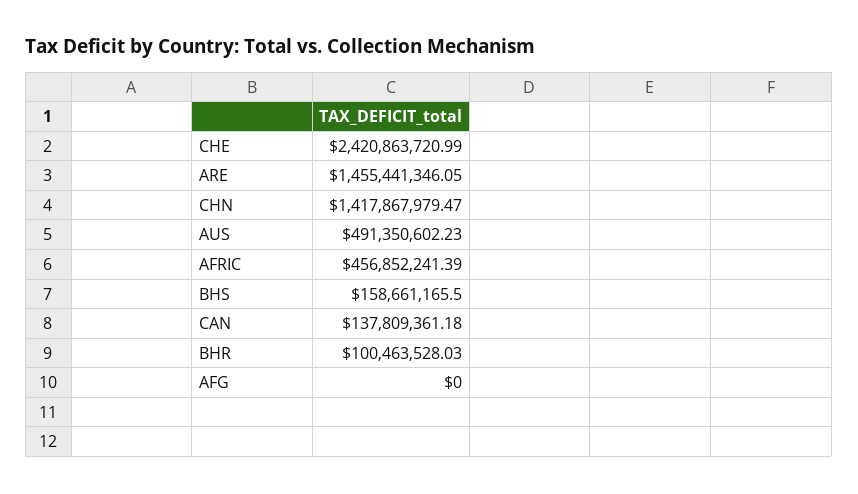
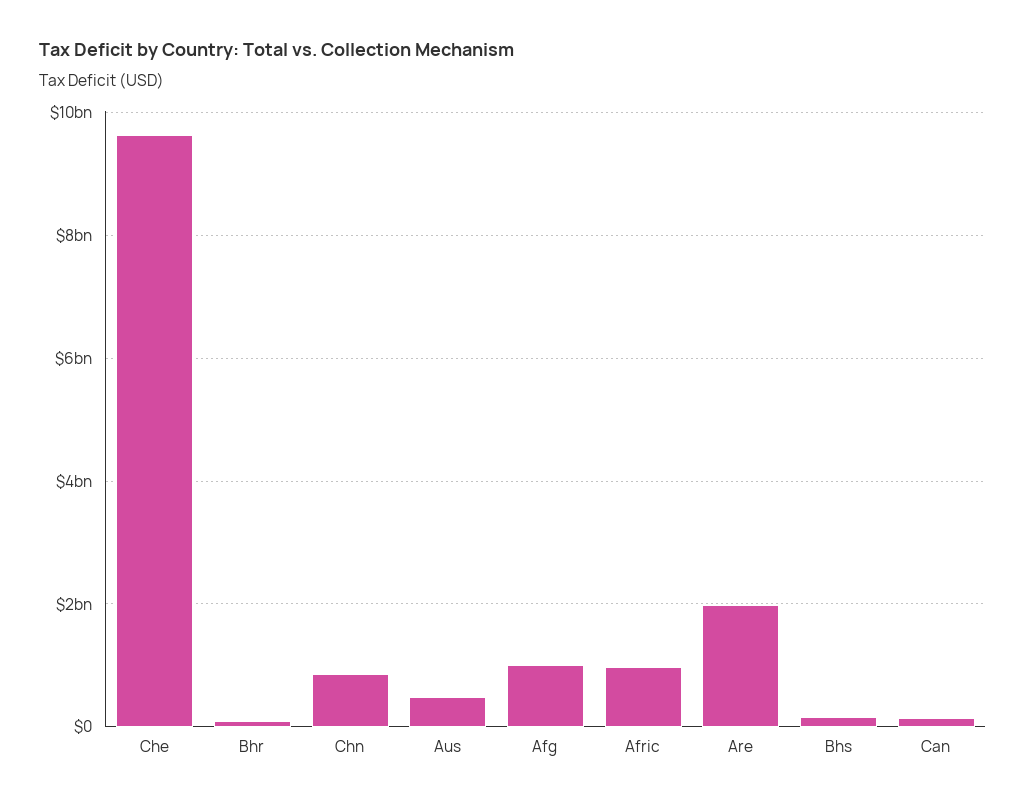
CHE: 2420863720.99 -> 9600000000
ARE: 1455441346.05 -> 2000000000
CHN: 1417867979.47 -> 800000000
AFRIC: 456852241.39 -> 1000000000
AFG: 0 -> 1000000000

